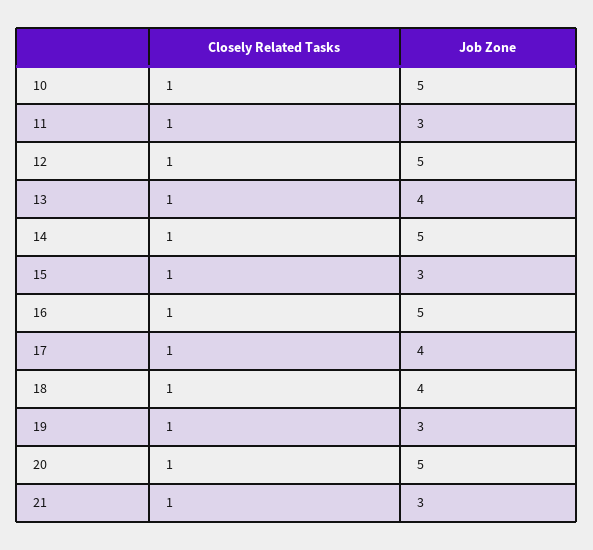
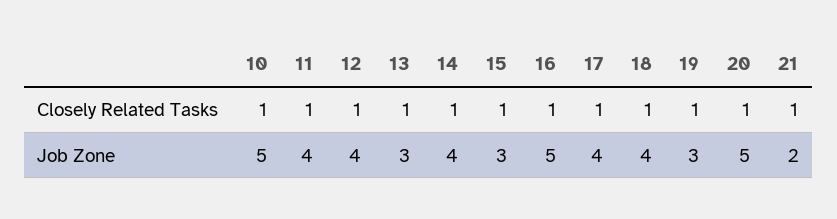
Job Zone, 11: 3 -> 4
Job Zone, 12: 5 -> 4
Job Zone, 13: 4 -> 3
Job Zone, 14: 5 -> 4
Job Zone, 21: 3 -> 2

